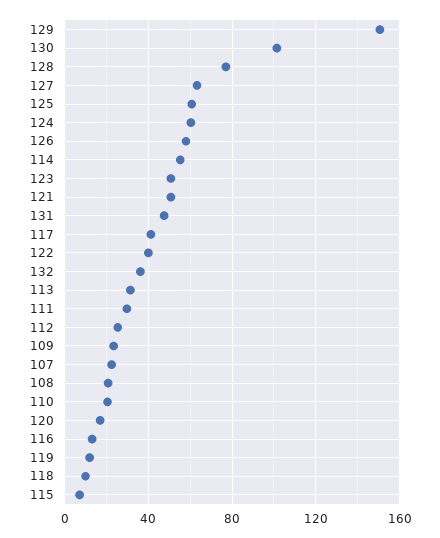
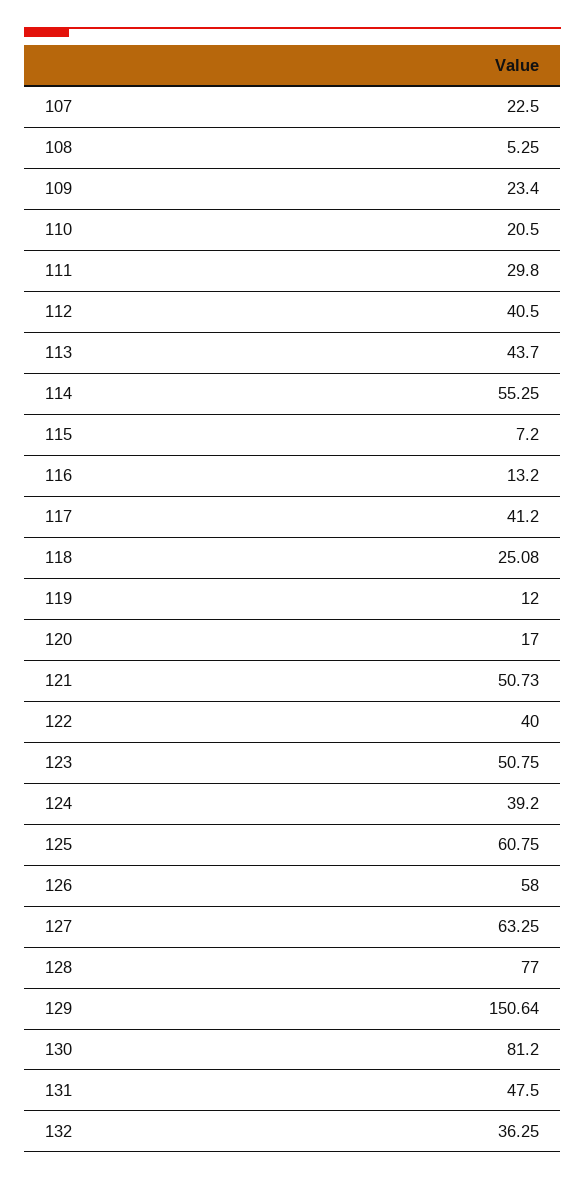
130: 100 -> 81.2
124: 60 -> 39.2
113: 30 -> 43.7
112: 25 -> 40.5
108: 20 -> 5.25
118: 10 -> 25.08

